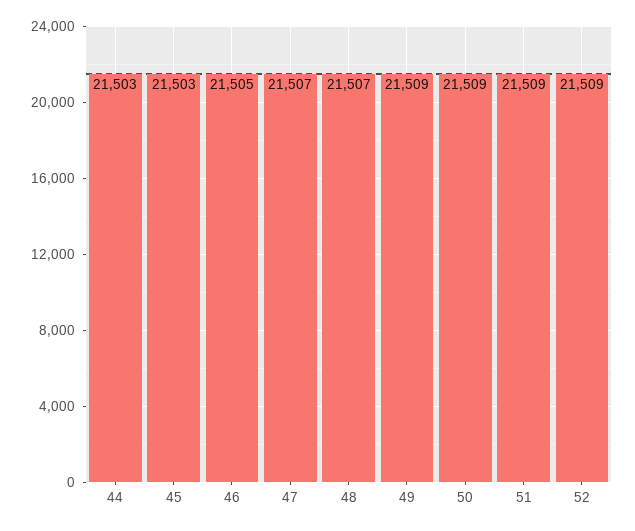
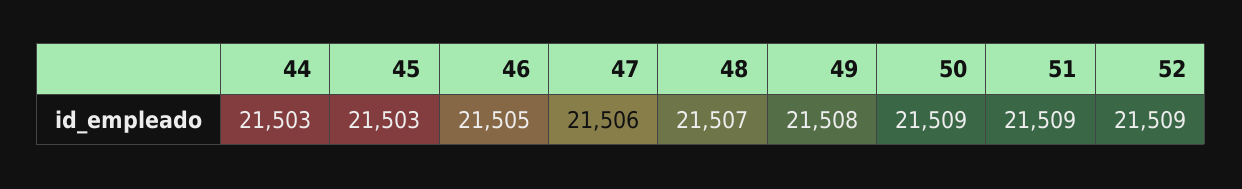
47: 21507 -> 21506
49: 21509 -> 21508

